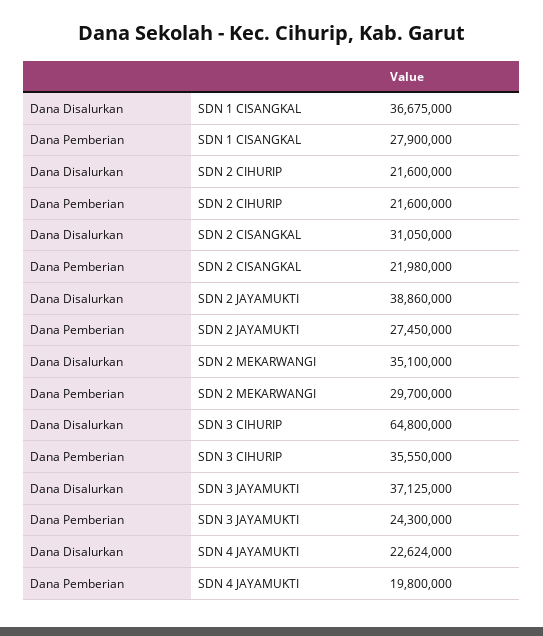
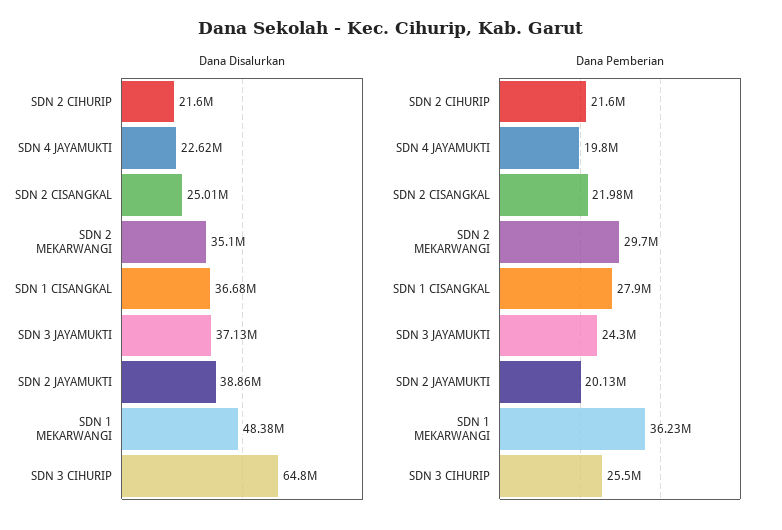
Dana Disalurkan, SDN 2 CISANGKAL: 31050000 -> 25010000
Dana Pemberian, SDN 2 JAYAMUKTI: 27450000 -> 20130000
Dana Pemberian, SDN 3 CIHURIP: 35550000 -> 25500000
Dana Disalurkan, SDN 1 MEKARWANGI: none -> 48380000
Dana Pemberian, SDN 1 MEKARWANGI: none -> 36230000

